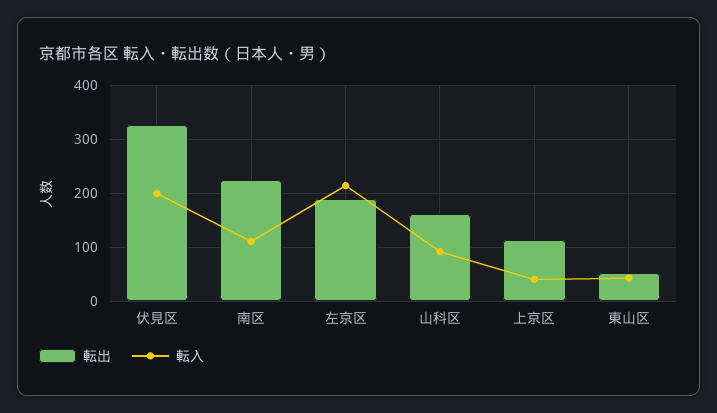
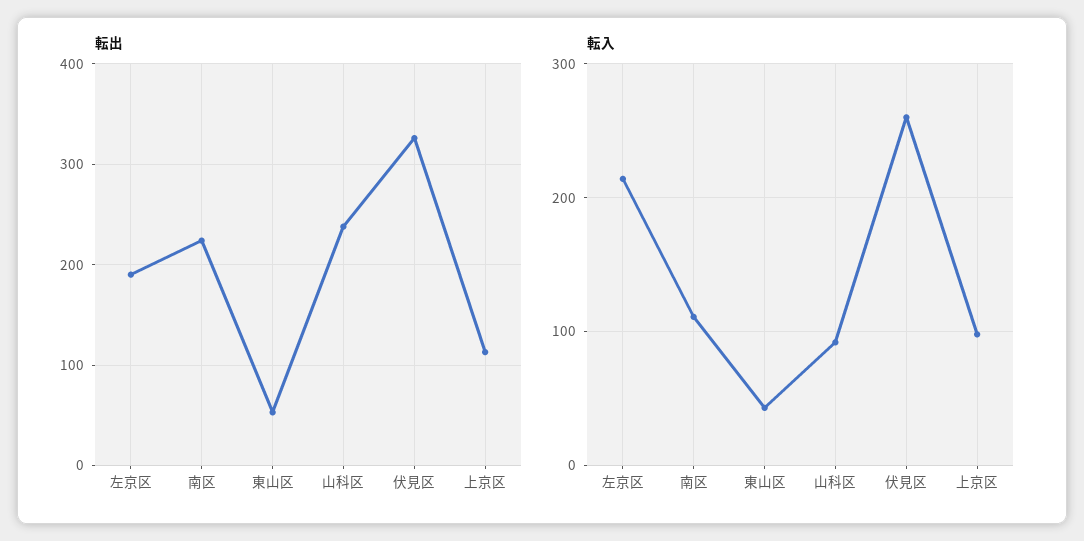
転入, 伏見区: 200 -> 260
転出, 山科区: 160 -> 240
転入, 上京区: 40 -> 100

